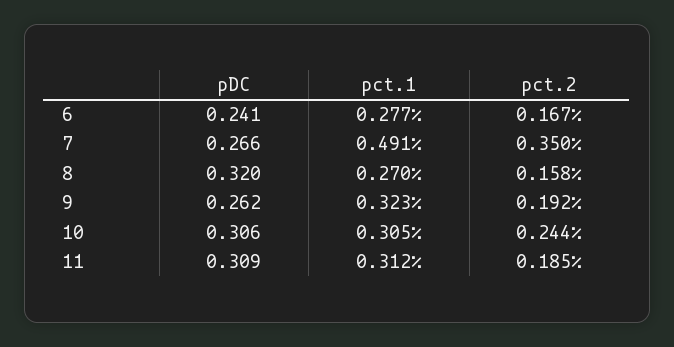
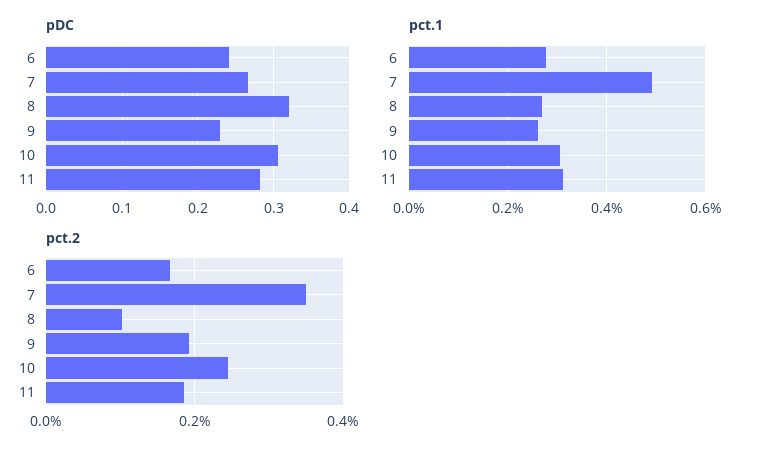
pct.2, 8: 0.158 -> 0.1
pDC, 9: 0.262 -> 0.23
pct.1, 9: 0.323 -> 0.26
pDC, 11: 0.309 -> 0.28

